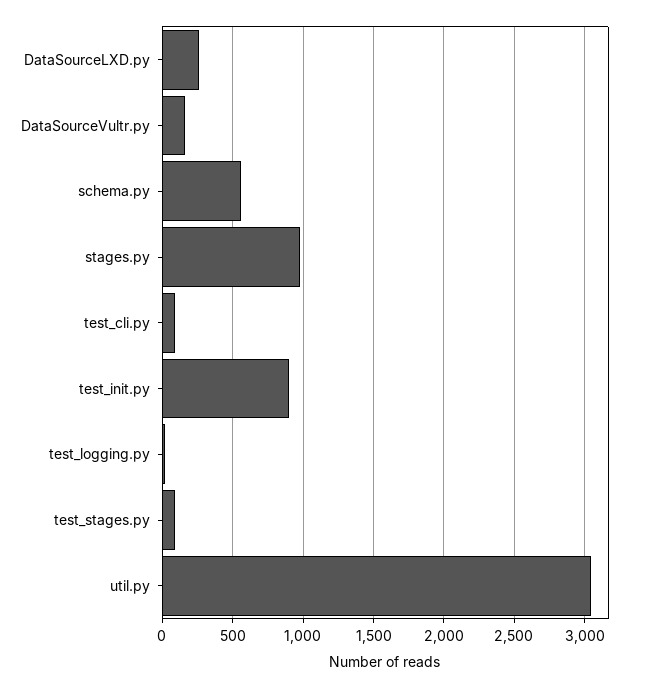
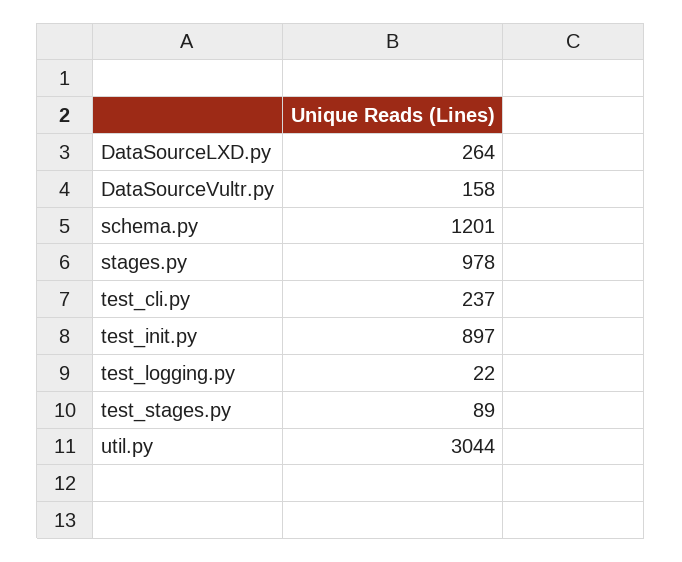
schema.py: 550 -> 1201
test_cli.py: 100 -> 237

